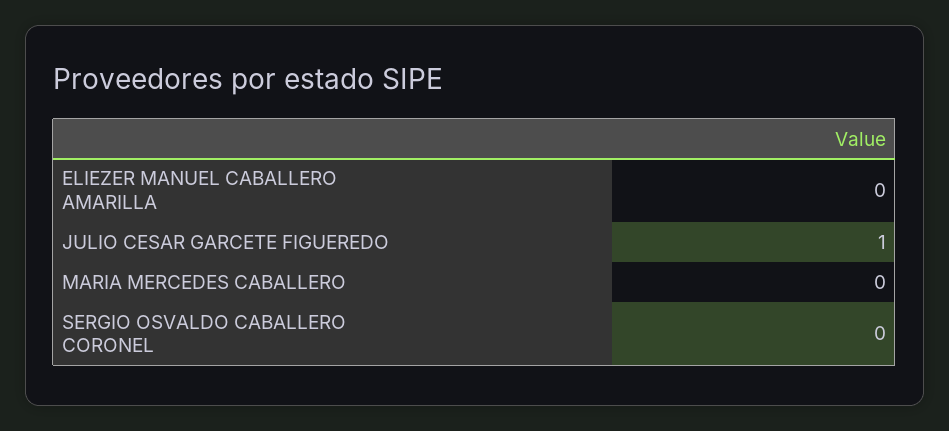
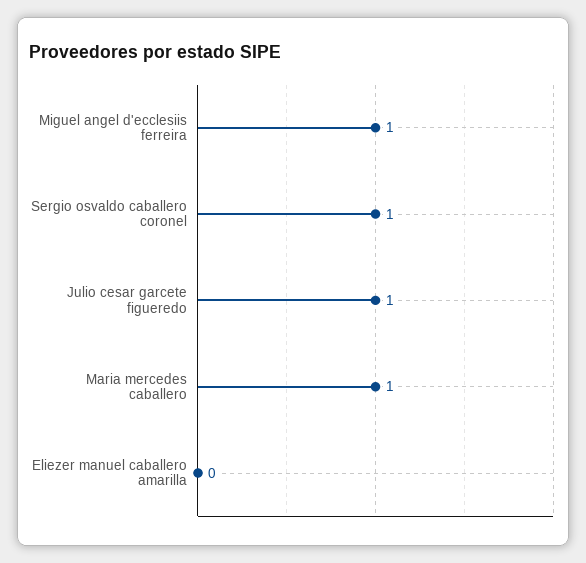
MARIA MERCEDES CABALLERO: 0 -> 1
SERGIO OSVALDO CABALLERO CORONEL: 0 -> 1
Miguel angel d'ecclesiis ferreira: none -> 1

